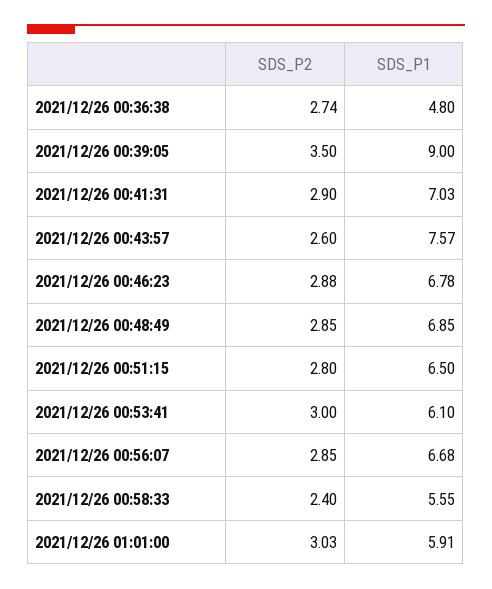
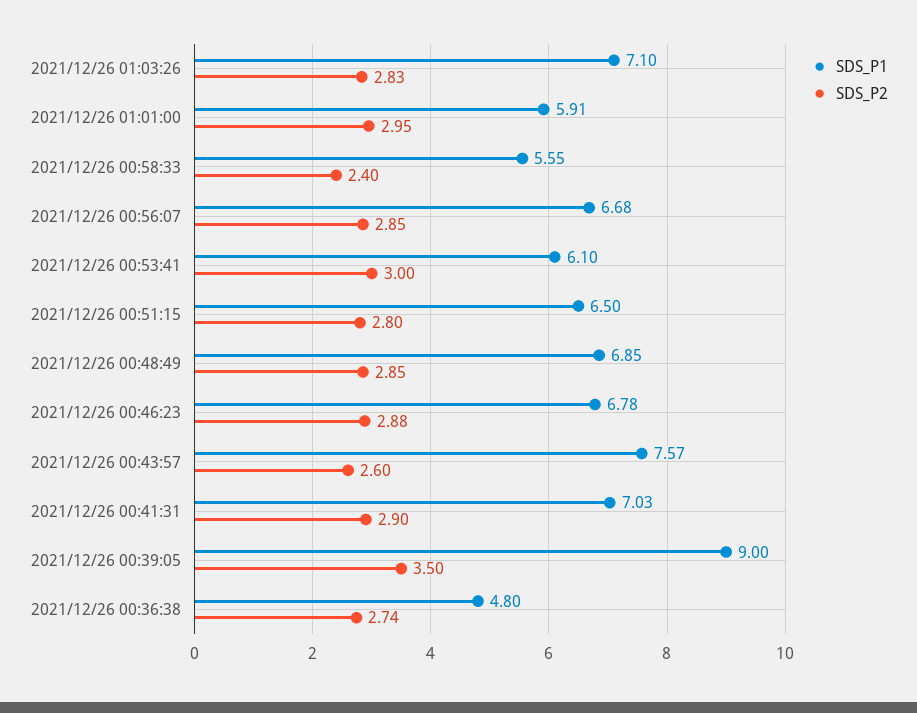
SDS_P2, 2021/12/26 01:01:00: 3.03 -> 2.95
SDS_P1, 2021/12/26 01:03:26: none -> 7.1
SDS_P2, 2021/12/26 01:03:26: none -> 2.83

